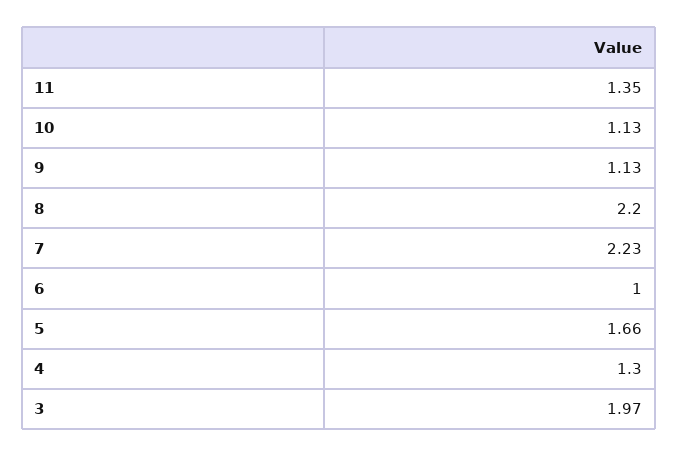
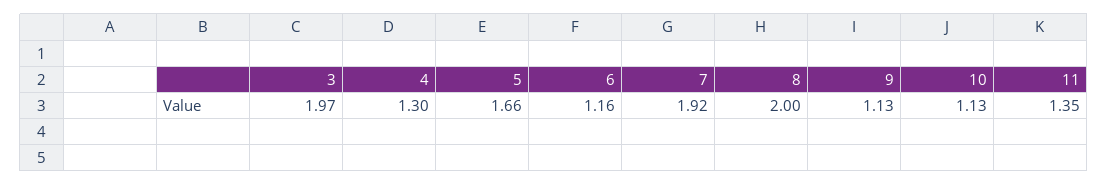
8: 2.2 -> 2
7: 2.23 -> 1.92
6: 1 -> 1.16

